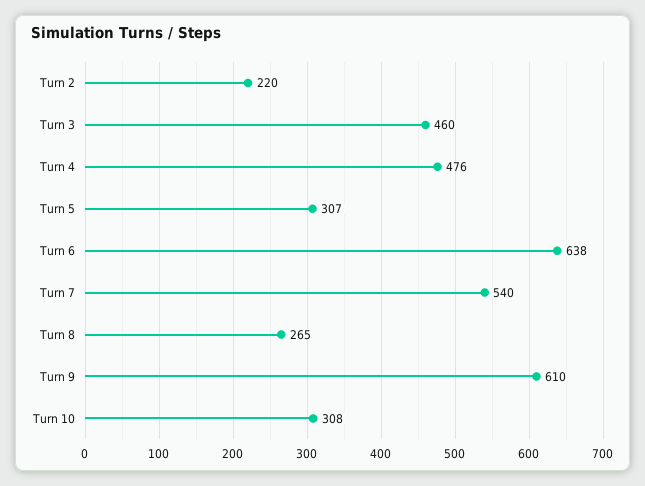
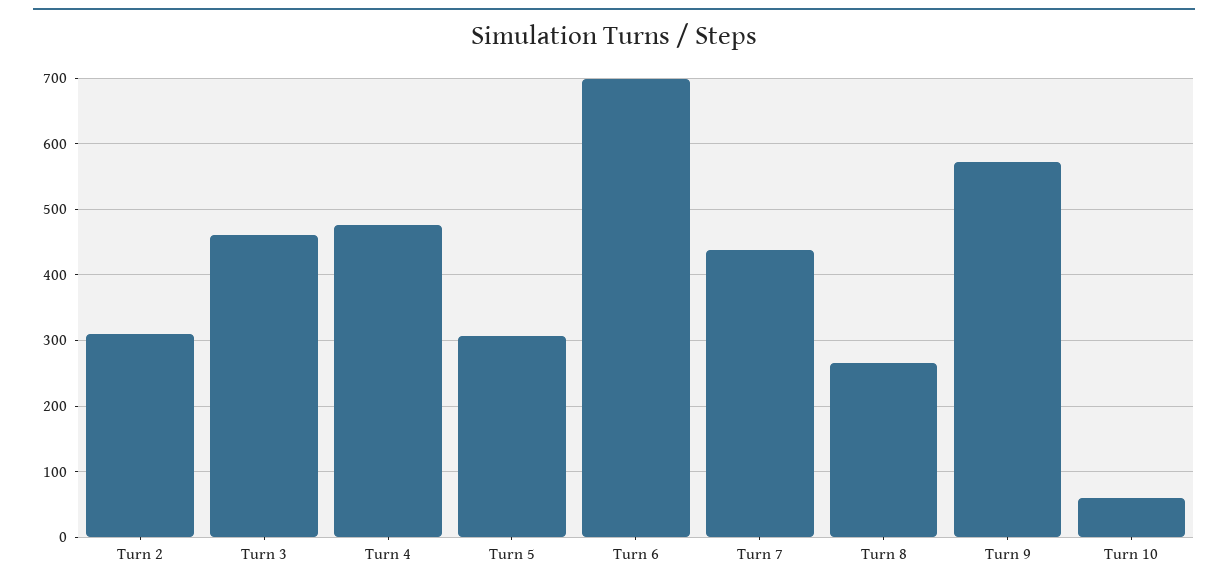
Turn 2: 220 -> 310
Turn 6: 638 -> 700
Turn 7: 540 -> 440
Turn 9: 610 -> 570
Turn 10: 308 -> 60

